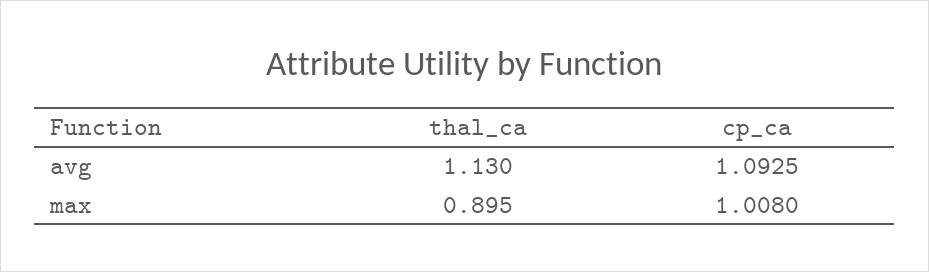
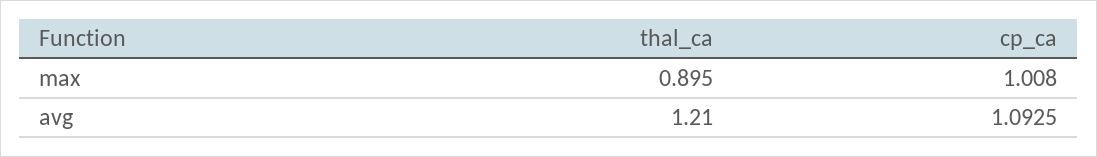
thal_ca, avg: 1.13 -> 1.21

